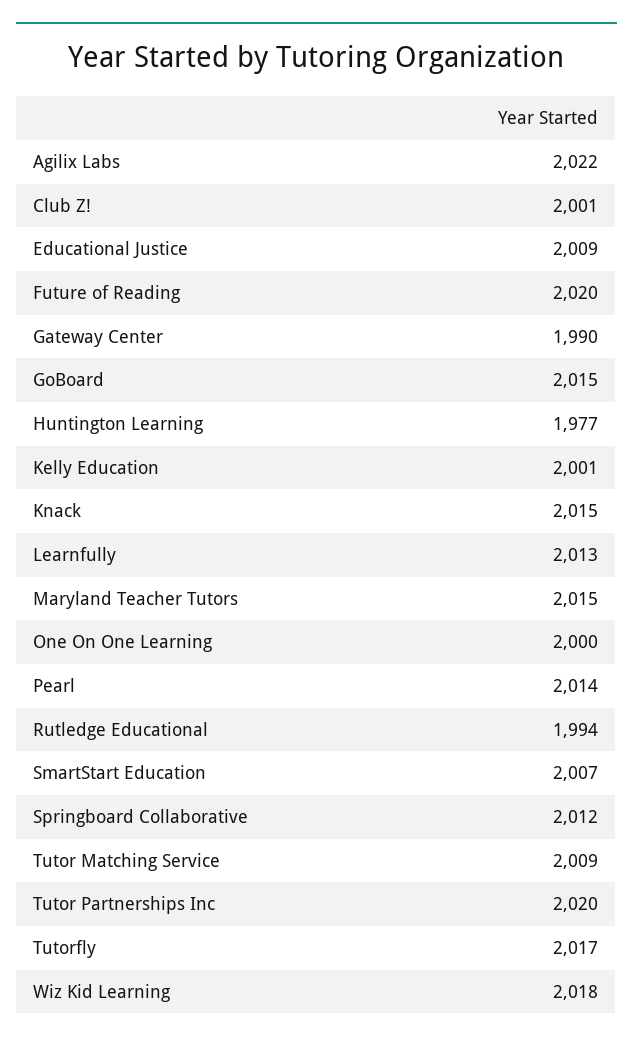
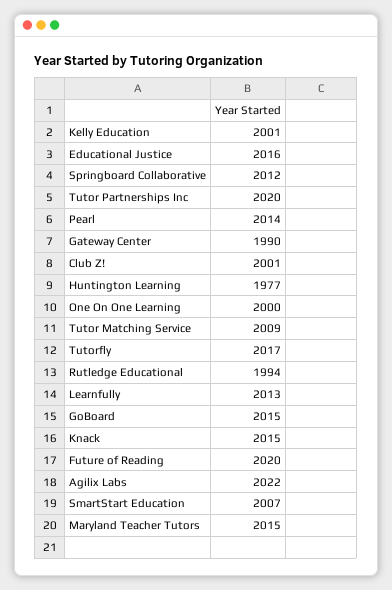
Educational Justice: 2009 -> 2016
Wiz Kid Learning: 2018 -> none

